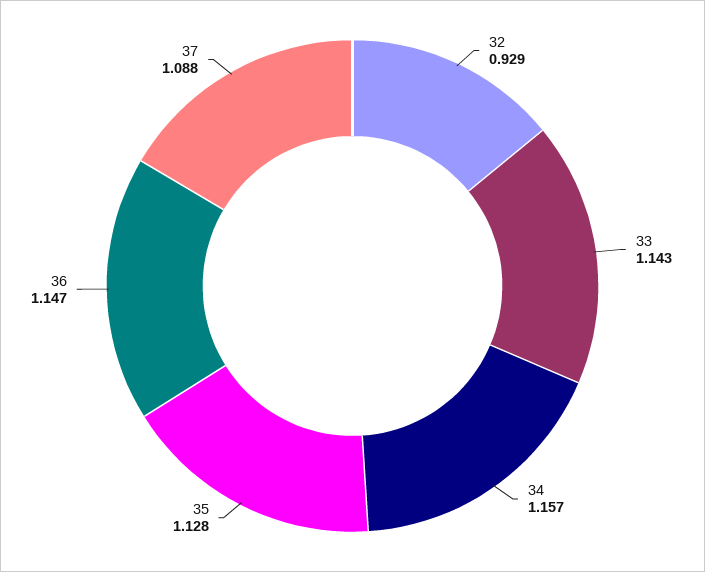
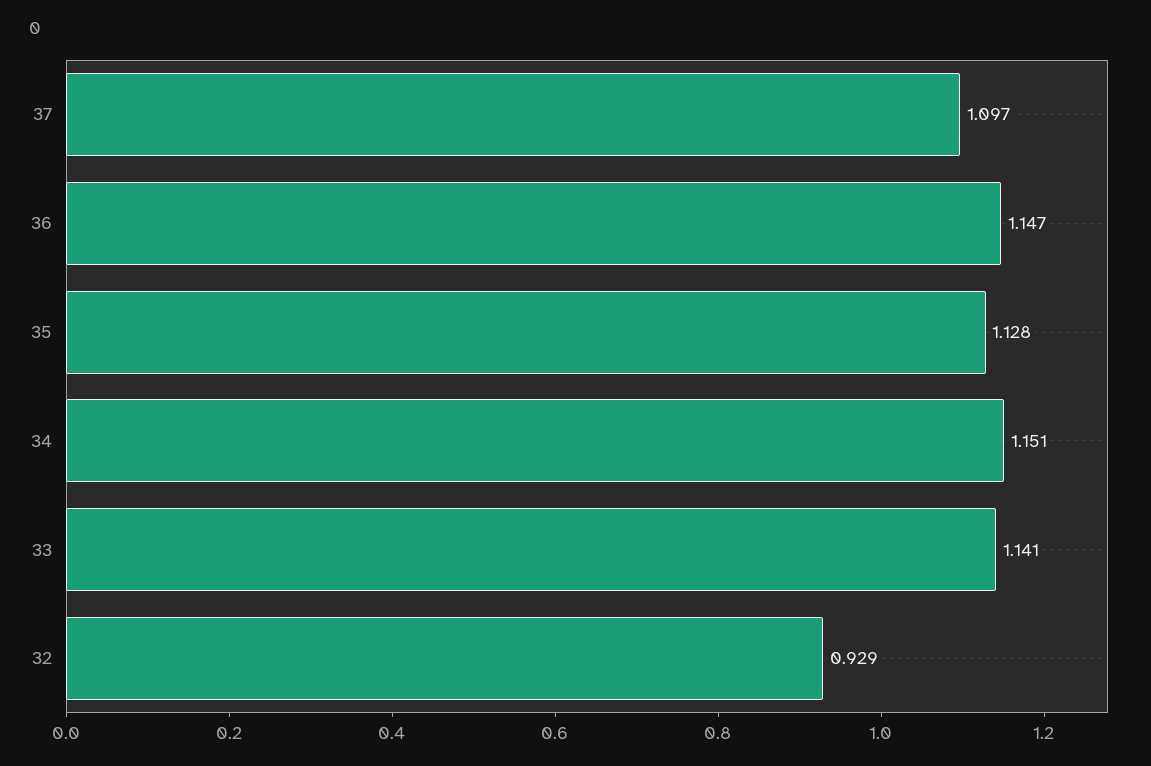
33: 1.143 -> 1.141
34: 1.157 -> 1.151
37: 1.088 -> 1.097

